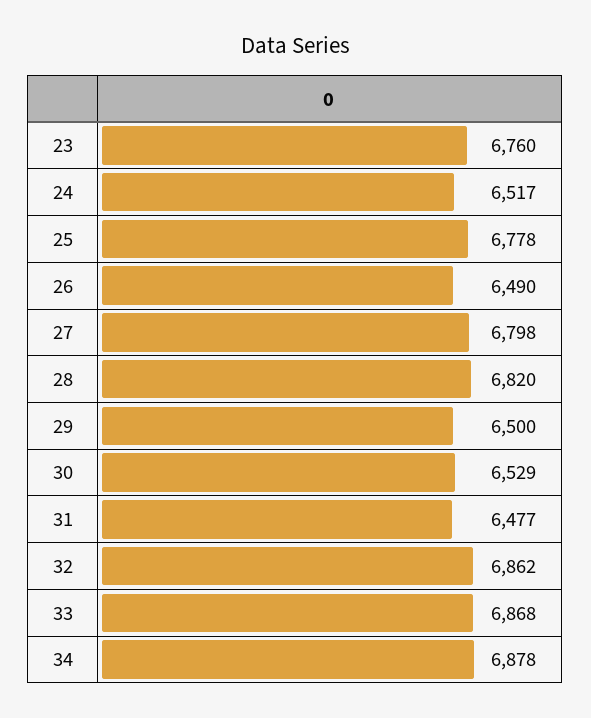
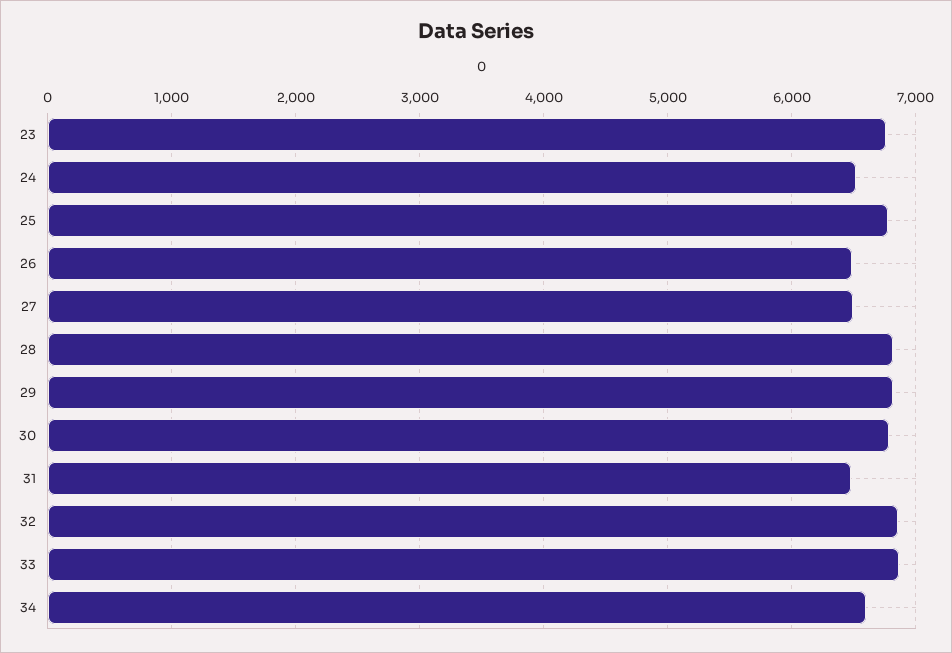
27: 6798 -> 6500
29: 6500 -> 6800
30: 6529 -> 6800
34: 6878 -> 6600

